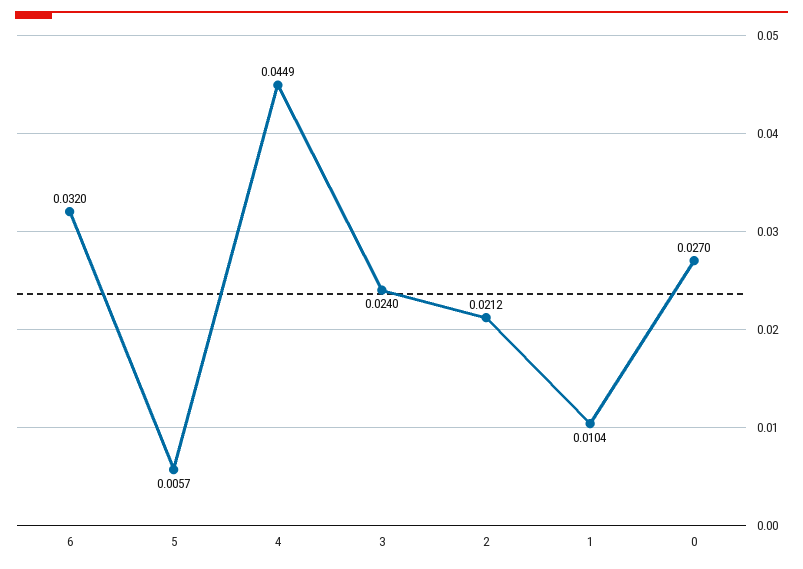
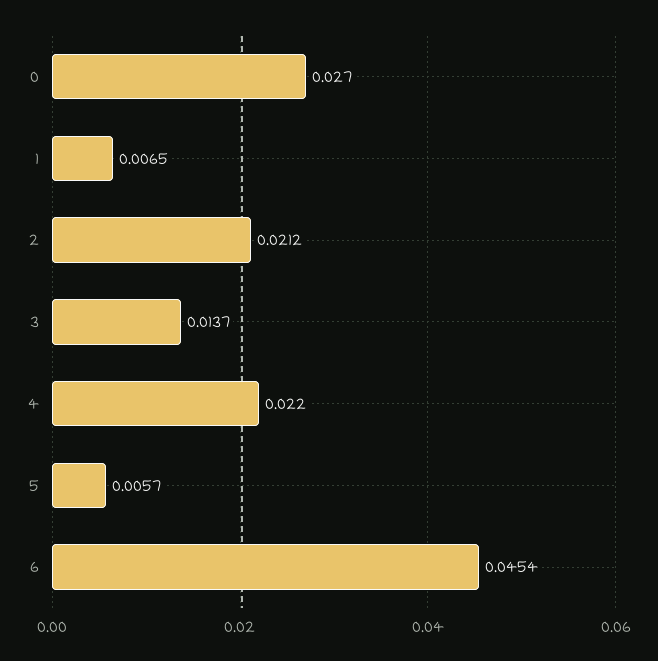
6: 0.032 -> 0.0454
4: 0.0449 -> 0.022
3: 0.024 -> 0.0137
1: 0.0104 -> 0.0065

